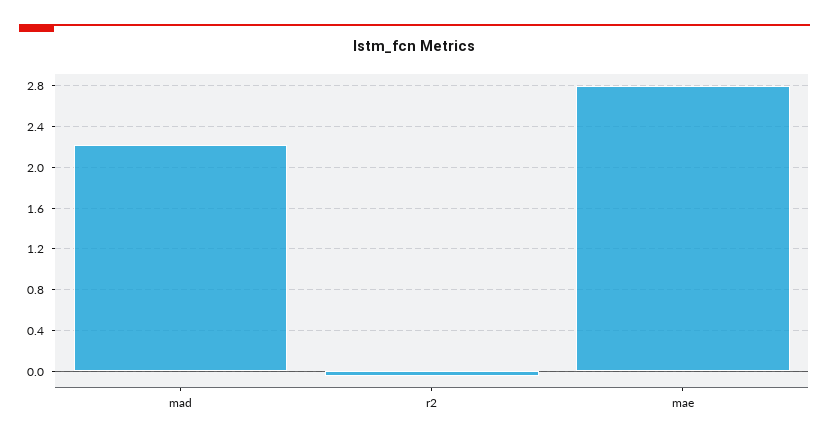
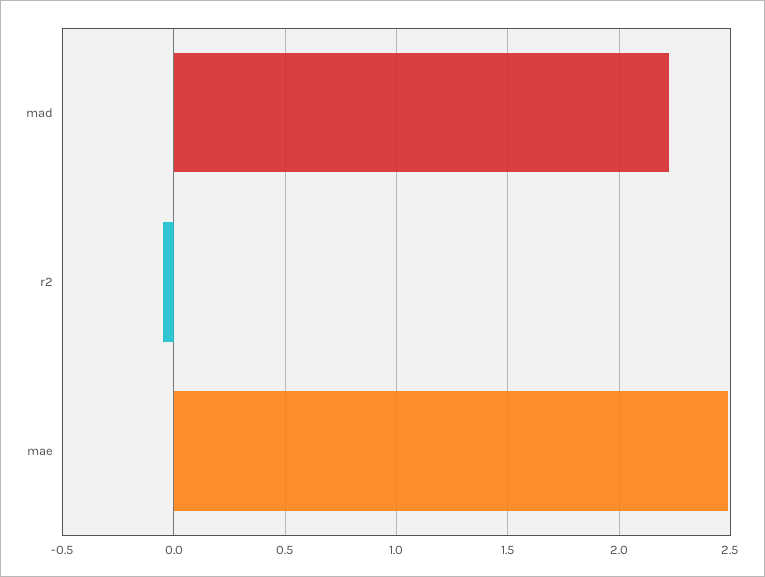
mae: 2.8 -> 2.5

